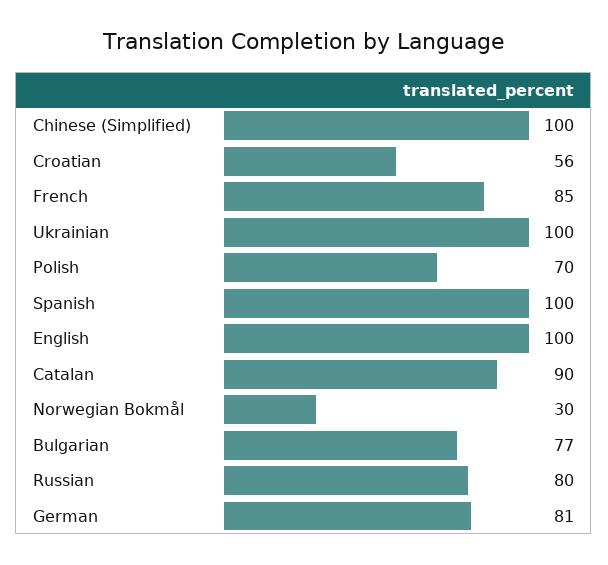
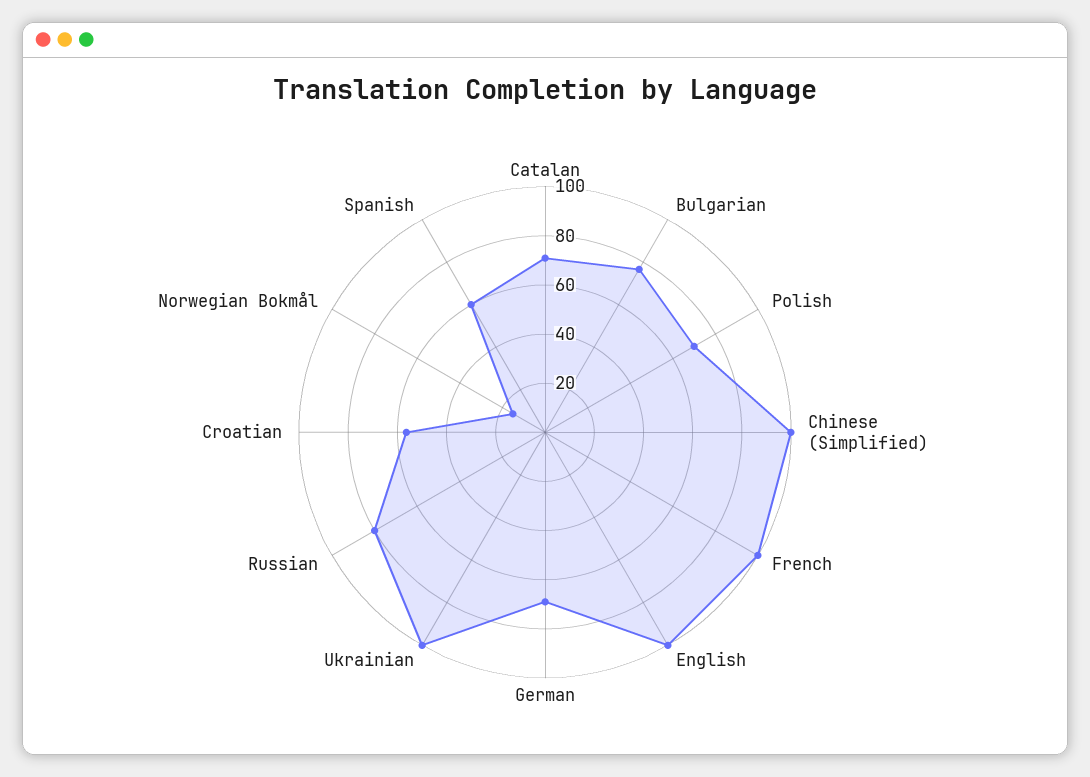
French: 85 -> 100
Spanish: 100 -> 60
Catalan: 90 -> 70
Norwegian Bokmål: 30 -> 15
German: 81 -> 70

